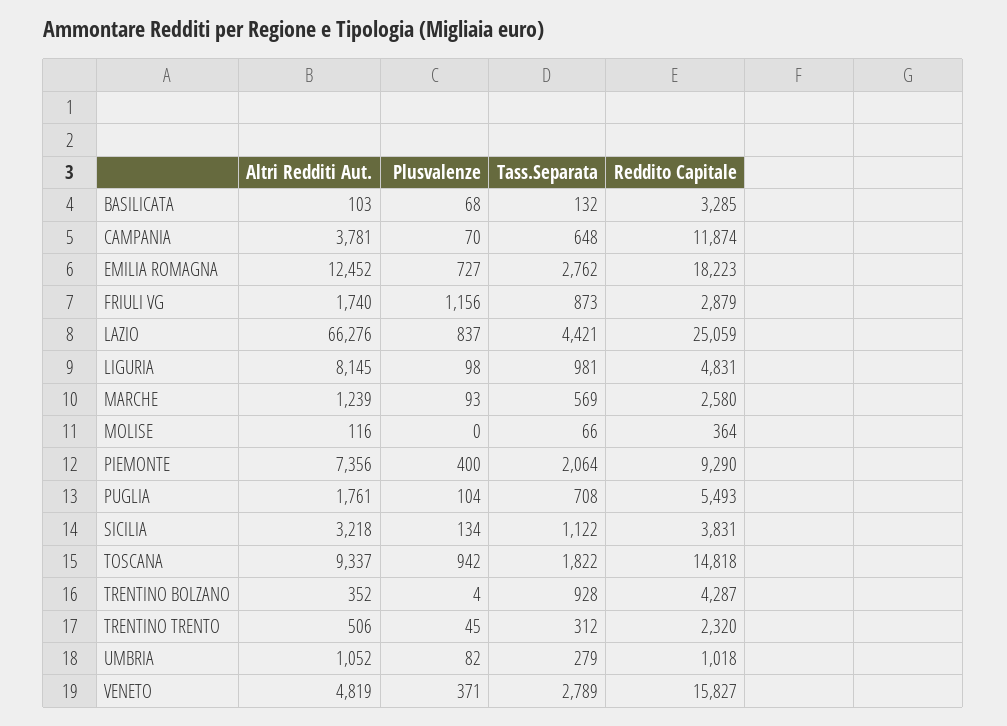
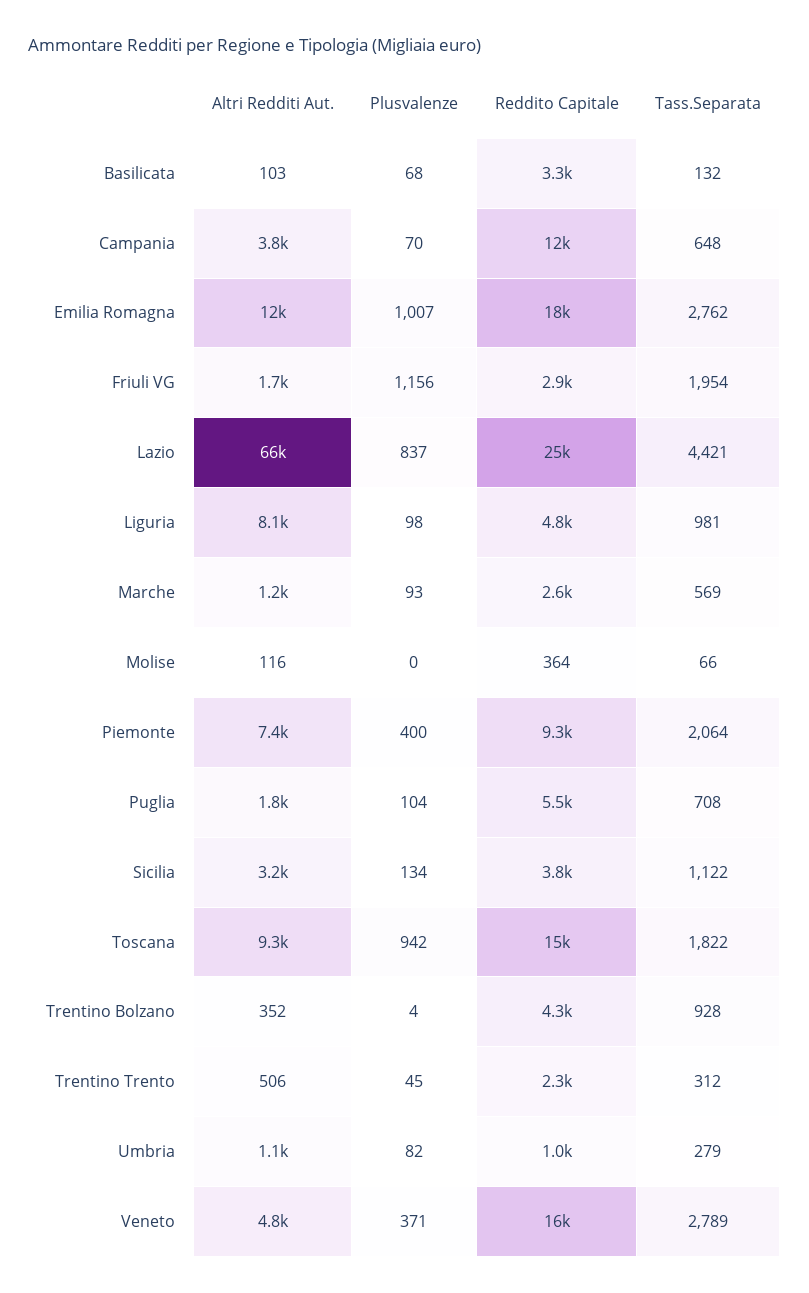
Plusvalenze, EMILIA ROMAGNA: 727 -> 1007
Tass.Separata, FRIULI VG: 873 -> 1954

